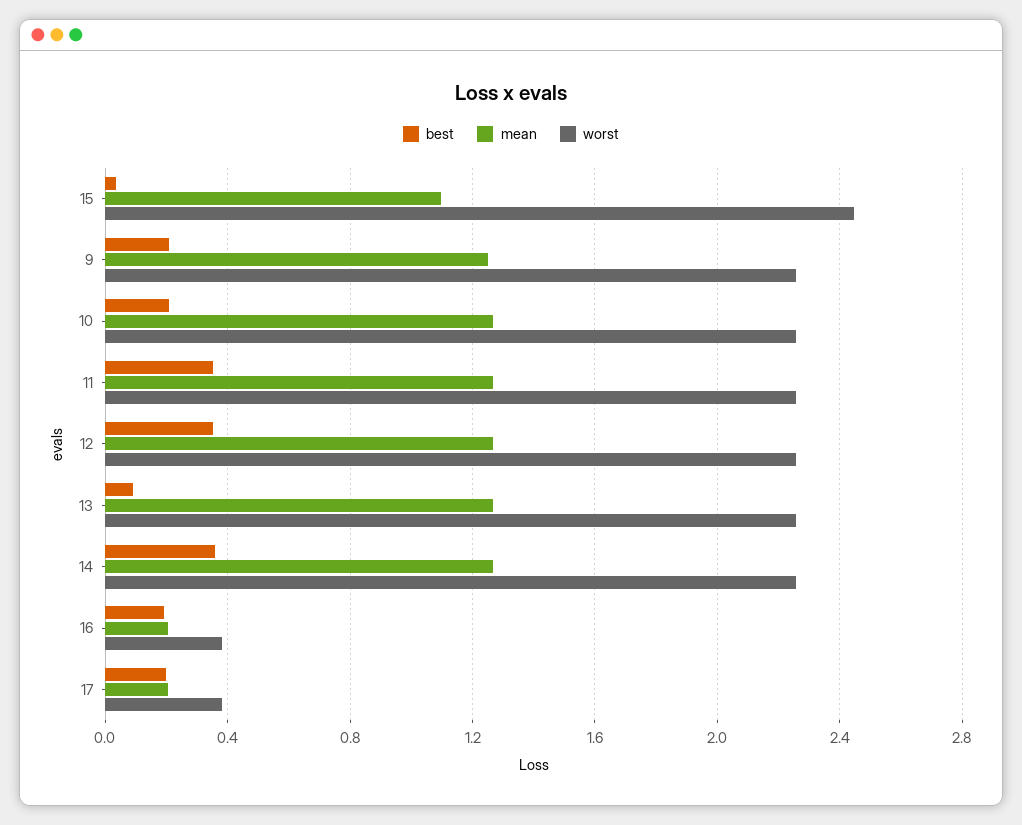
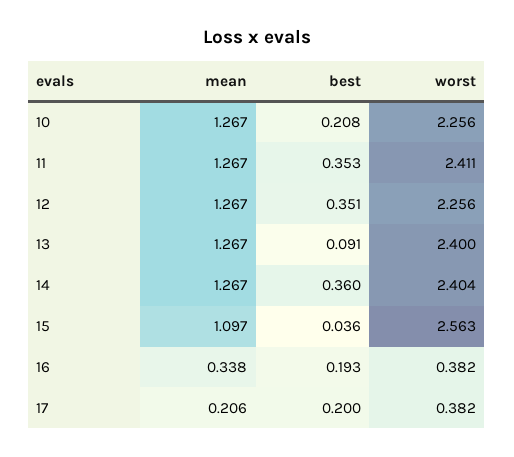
worst, 15: 2.45 -> 2.563
best, 9: 0.2 -> none
mean, 9: 1.25 -> none
worst, 9: 2.25 -> none
worst, 11: 2.25 -> 2.411
worst, 13: 2.25 -> 2.4
worst, 14: 2.25 -> 2.404
mean, 16: 0.2 -> 0.338

